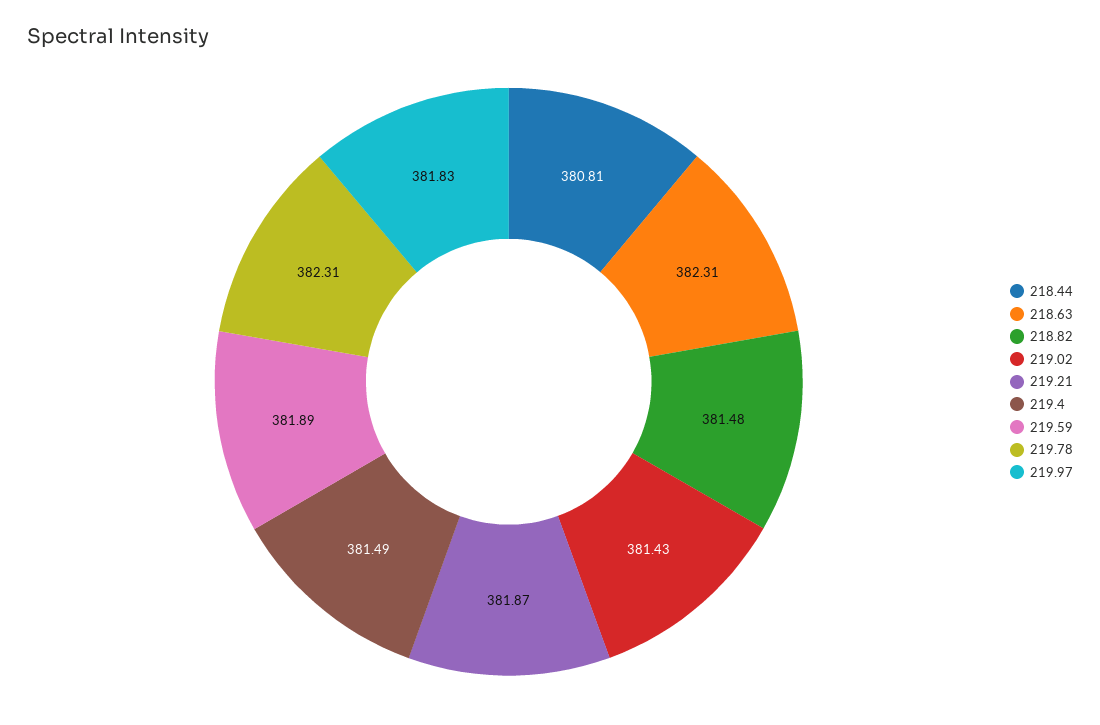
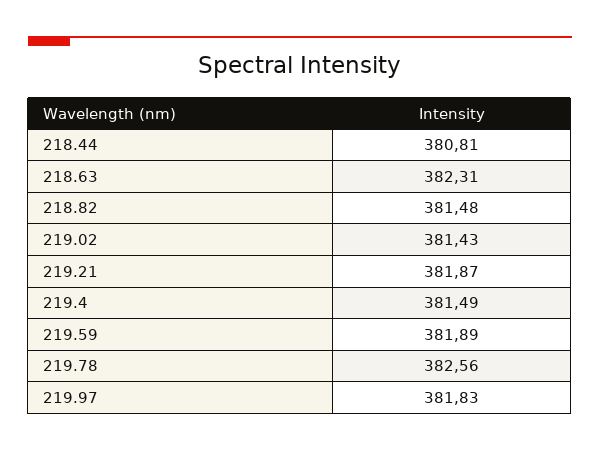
219.78: 382.31 -> 382.56

